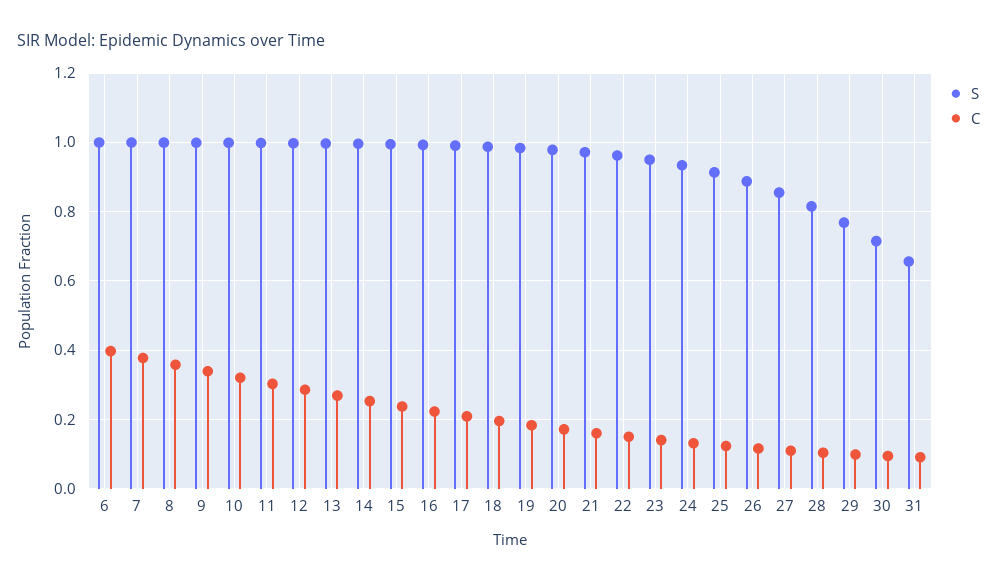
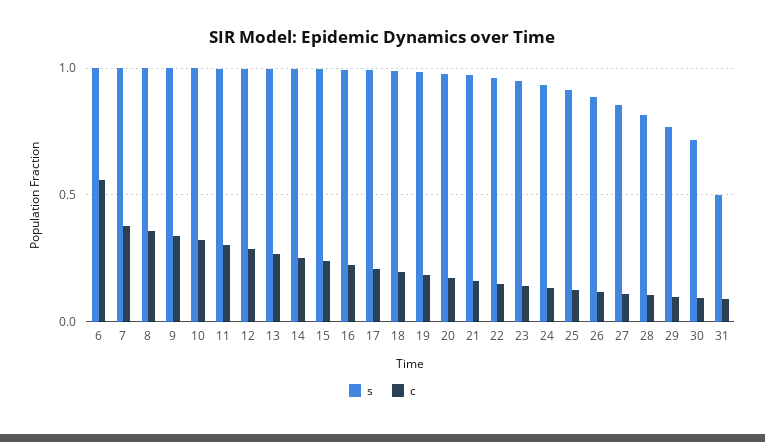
C, 6: 0.4 -> 0.55
S, 31: 0.66 -> 0.5

